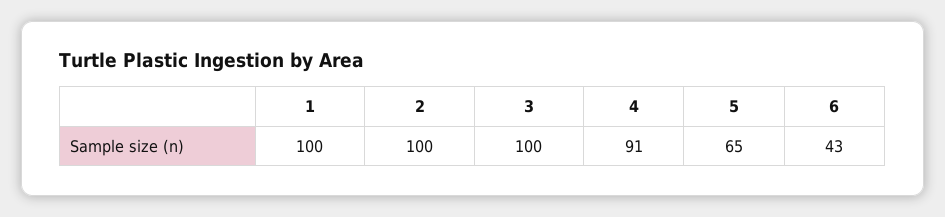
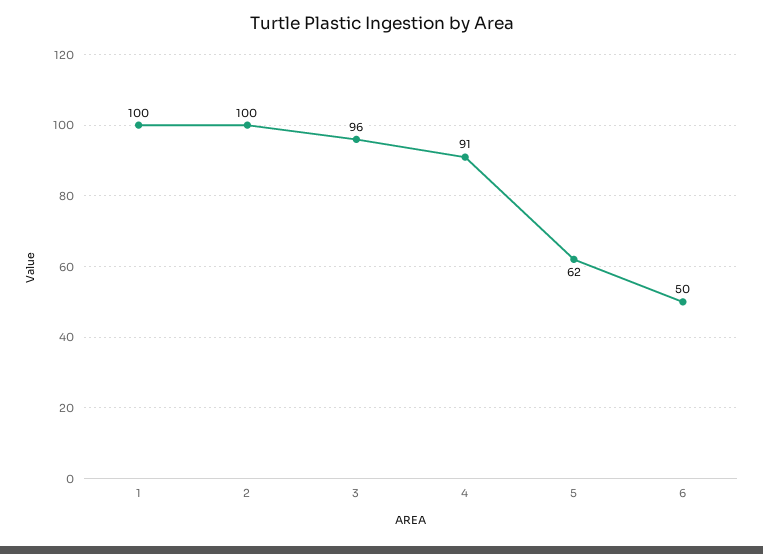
3: 100 -> 96
5: 65 -> 62
6: 43 -> 50

